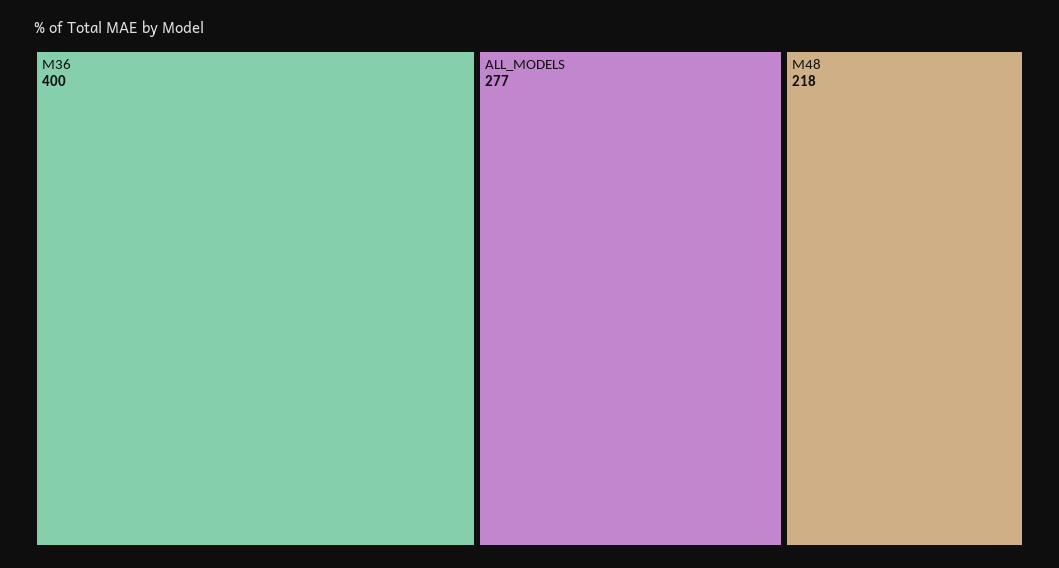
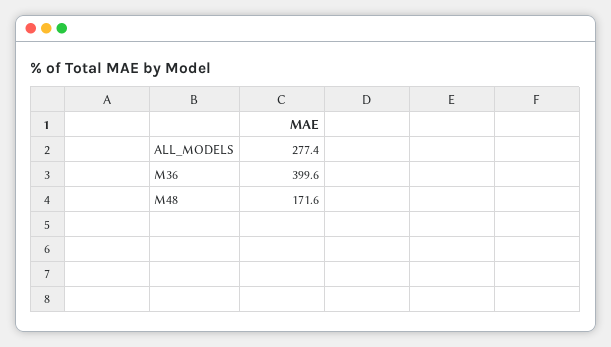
M48: 218 -> 171.6

